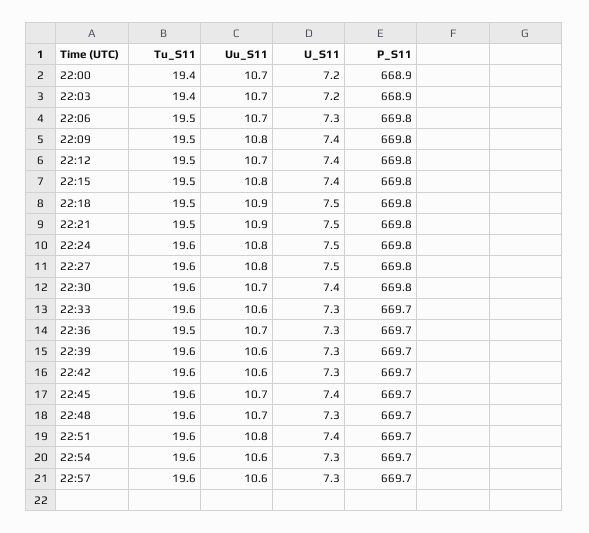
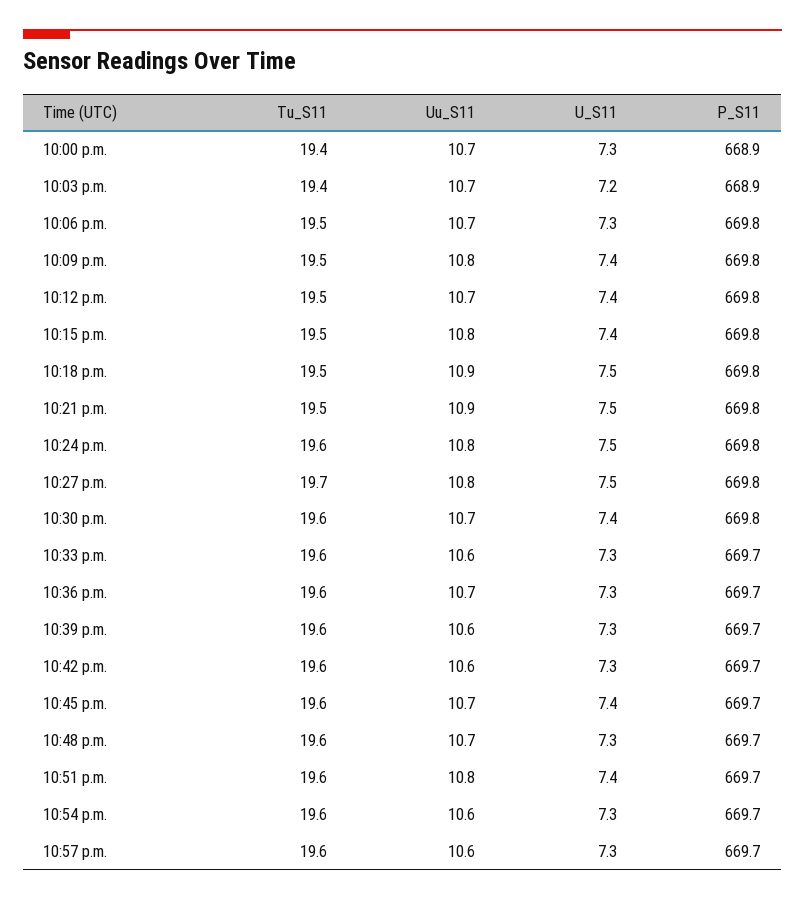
U_S11, 22:00: 7.2 -> 7.3
Tu_S11, 22:27: 19.6 -> 19.7
Tu_S11, 22:36: 19.5 -> 19.6

